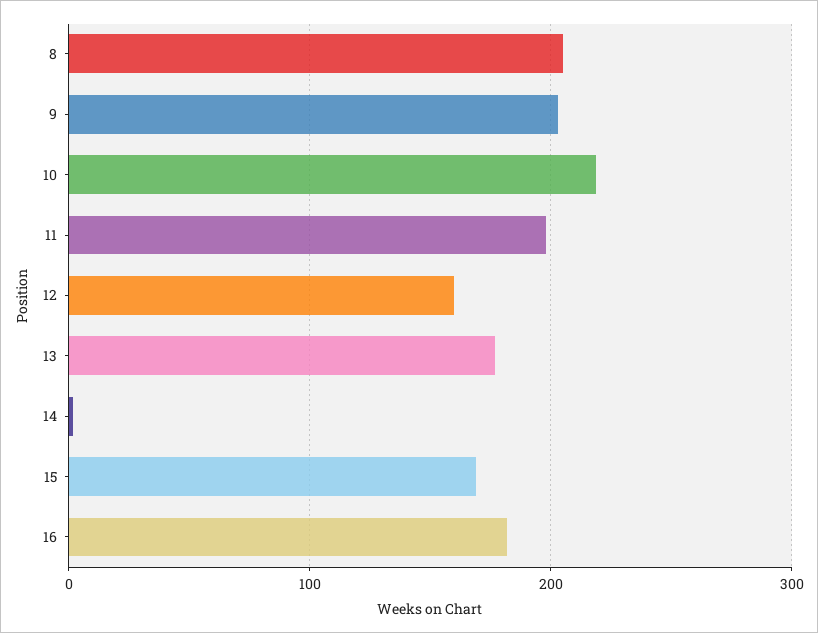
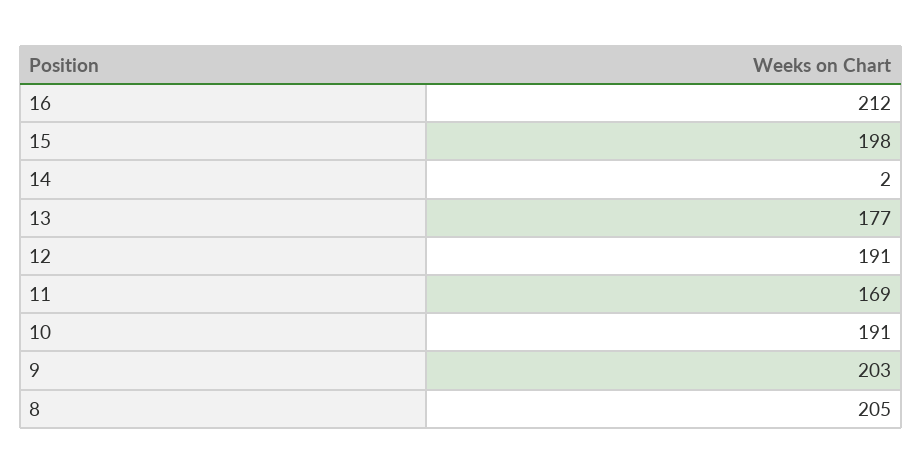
10: 220 -> 191
11: 200 -> 169
12: 160 -> 191
15: 170 -> 198
16: 180 -> 212

